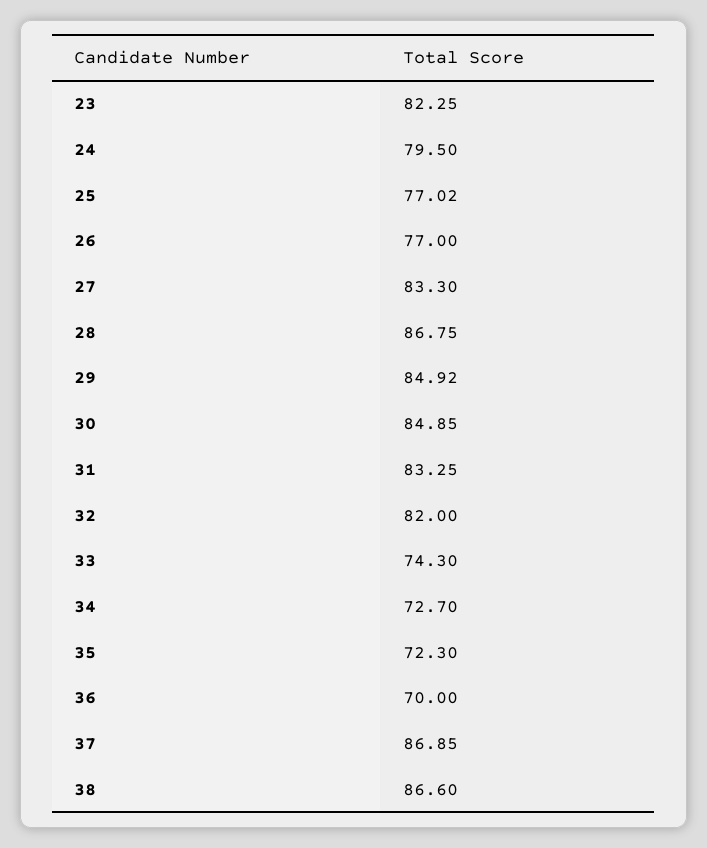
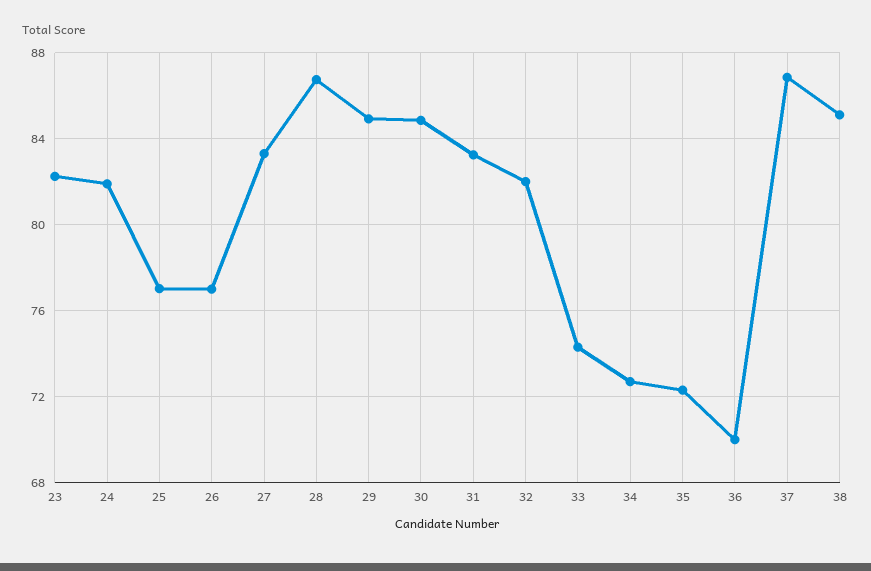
24: 79.5 -> 82
38: 86.6 -> 85

